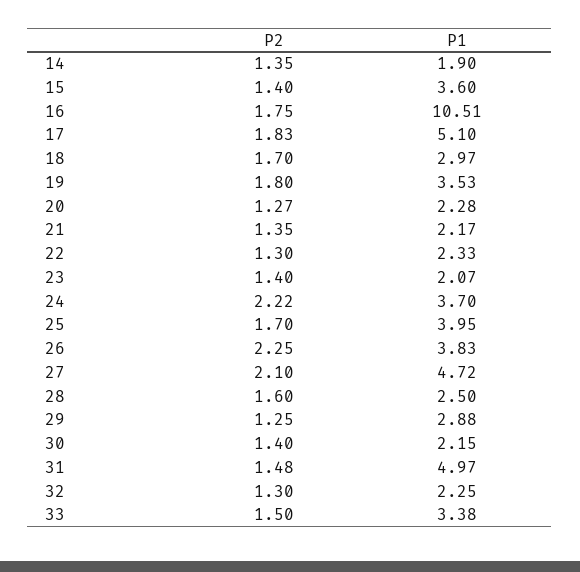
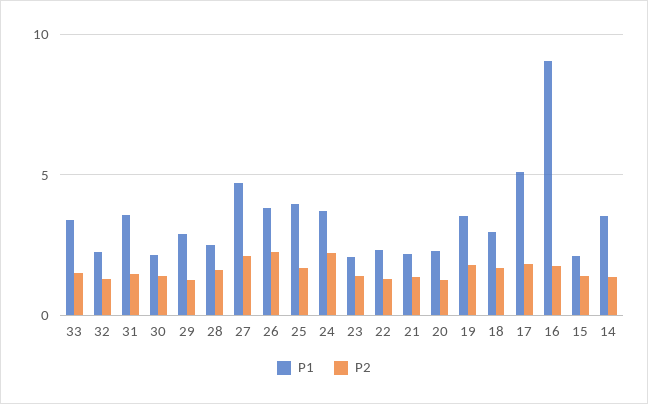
P1, 14: 1.9 -> 3.5
P1, 15: 3.6 -> 2
P1, 16: 10.51 -> 9
P1, 31: 4.97 -> 3.5

